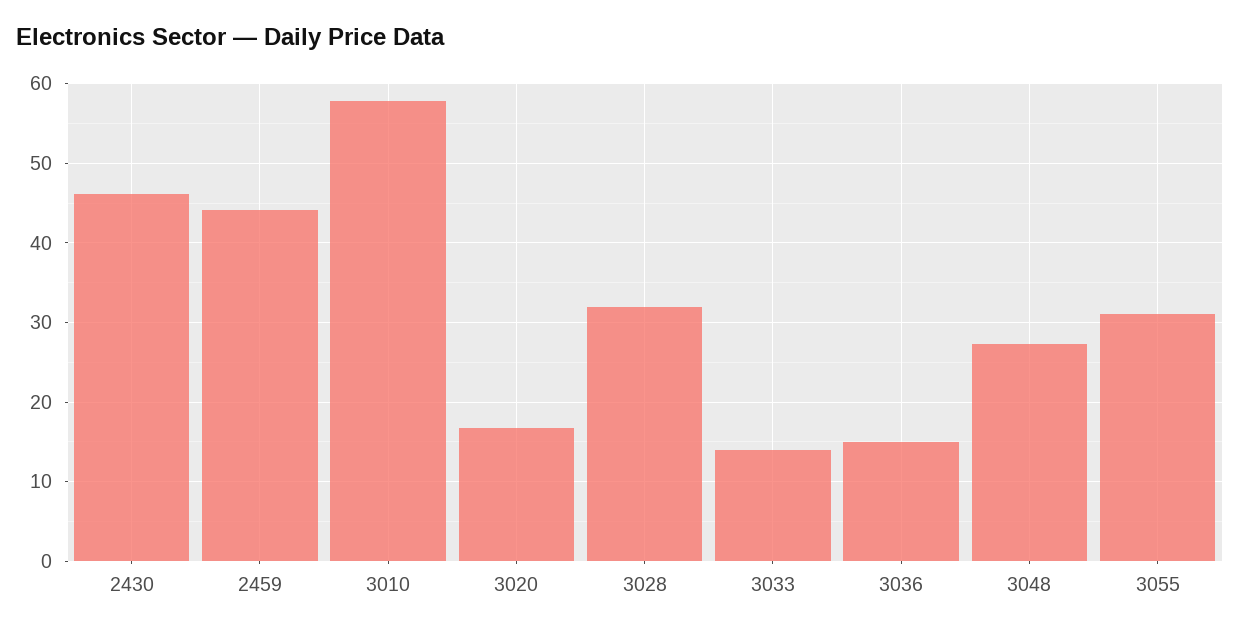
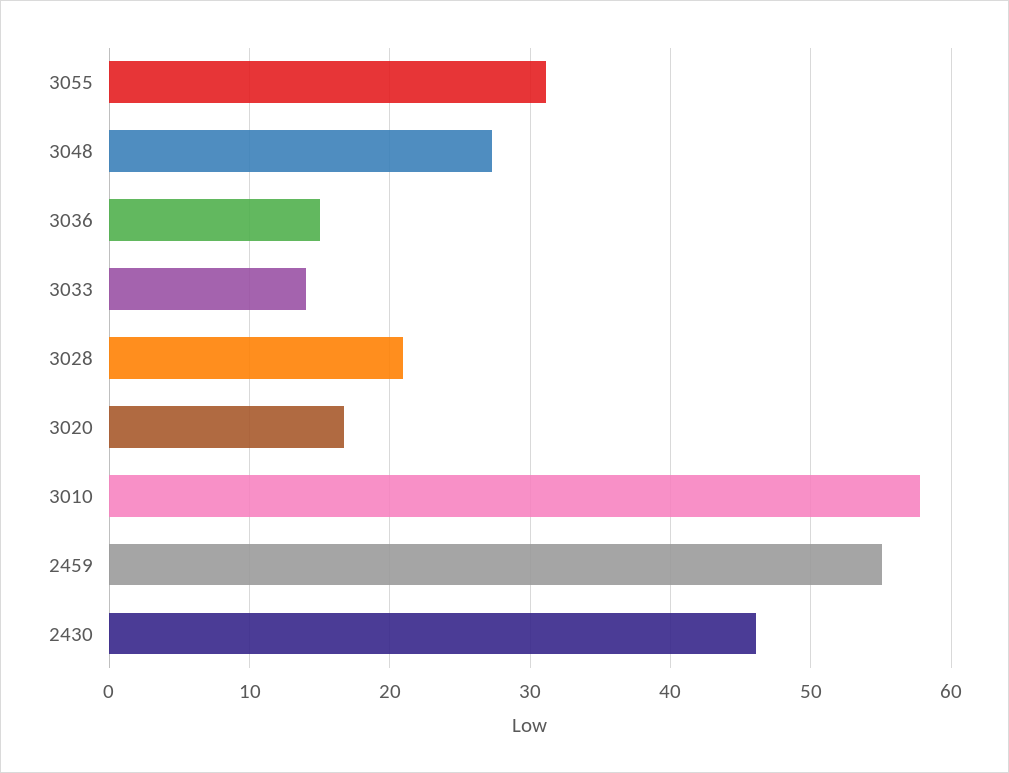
2459: 44 -> 55
3028: 32 -> 21

